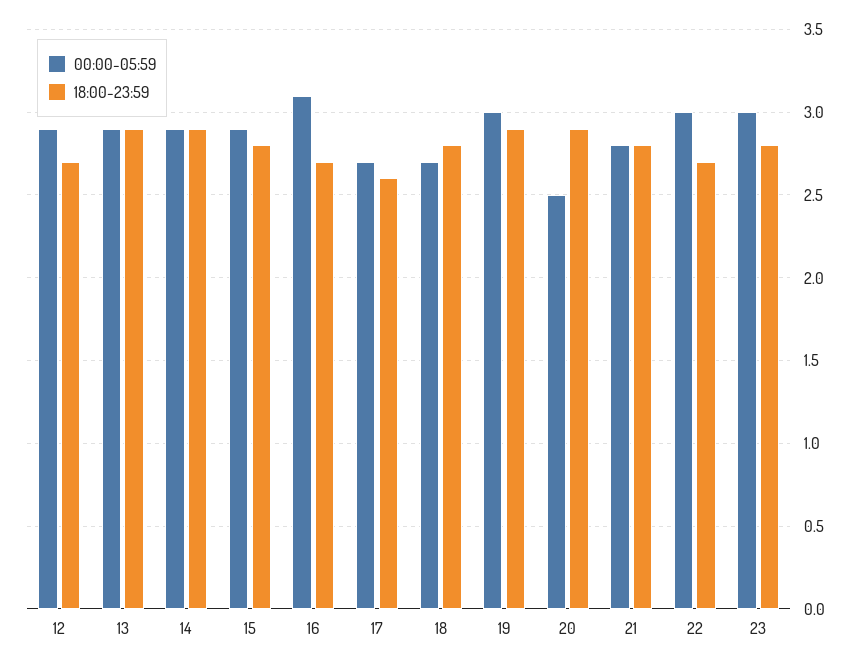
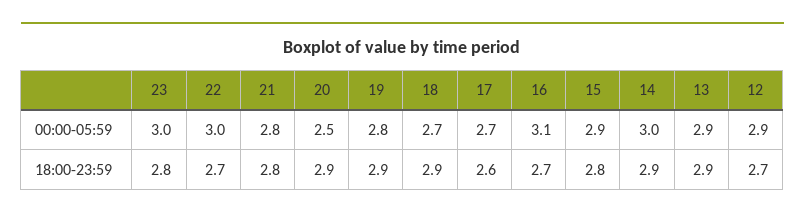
00:00-05:59, 14: 2.9 -> 3
18:00-23:59, 18: 2.8 -> 2.9
00:00-05:59, 19: 3 -> 2.8

